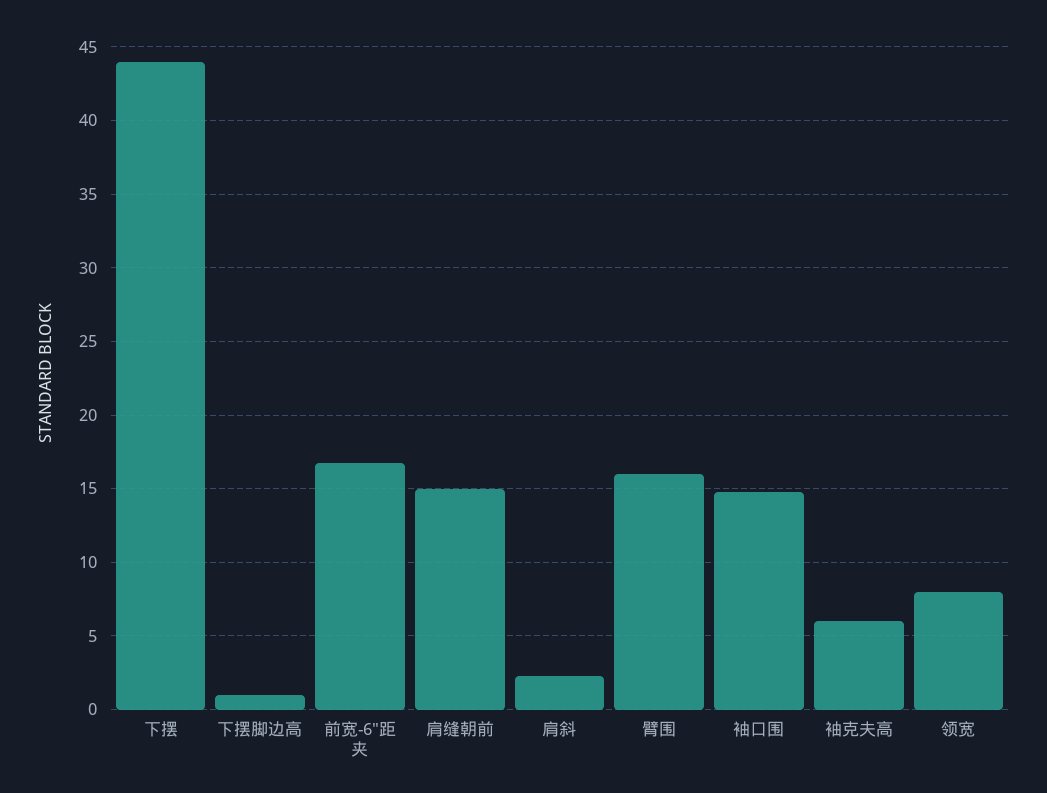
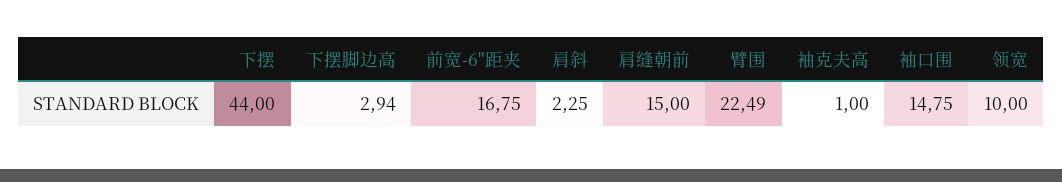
下摆脚边高: 1 -> 2.94
臂围: 16 -> 22.49
袖克夫高: 6 -> 1
领宽: 8 -> 10

